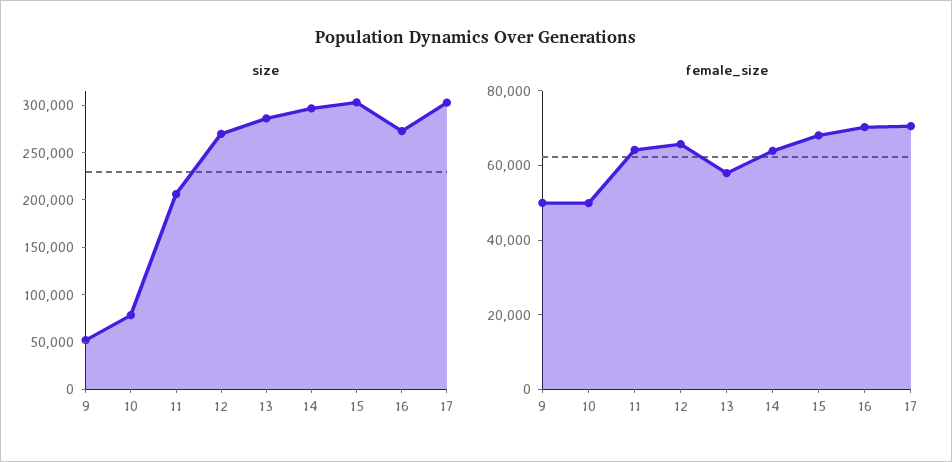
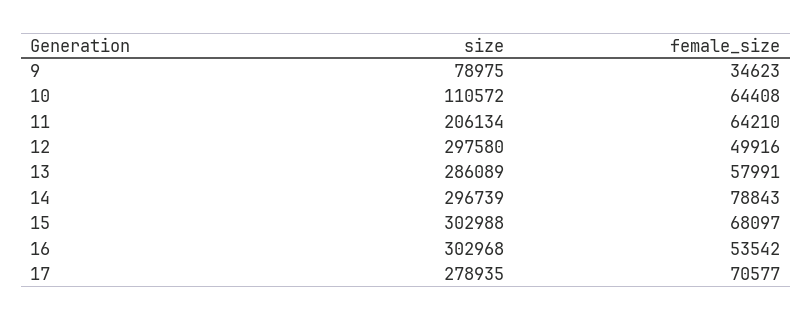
size, 9: 50000 -> 78975
size, 10: 80000 -> 110572
size, 12: 270000 -> 297580
size, 16: 270000 -> 302968
size, 17: 300000 -> 278935
female_size, 9: 50000 -> 34623
female_size, 10: 50000 -> 64408
female_size, 12: 65000 -> 49916
female_size, 14: 65000 -> 78843
female_size, 16: 70000 -> 53542

